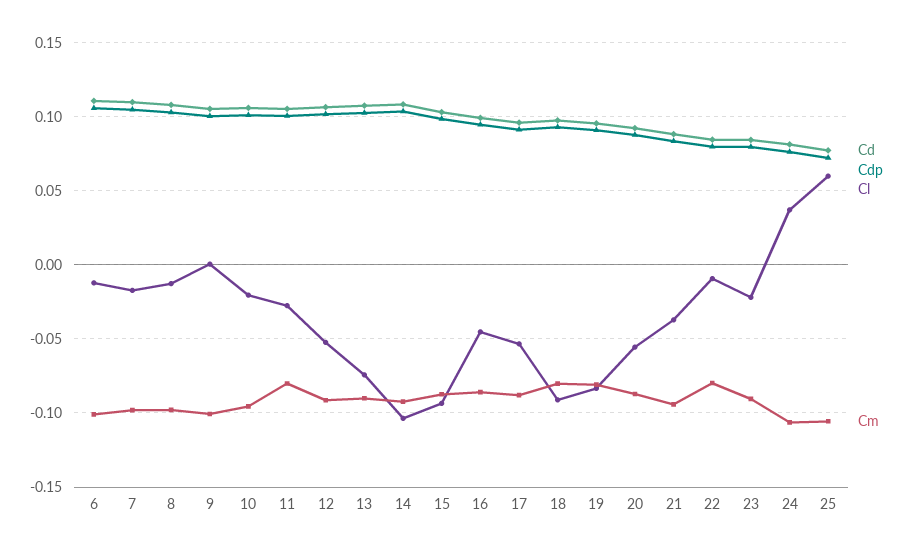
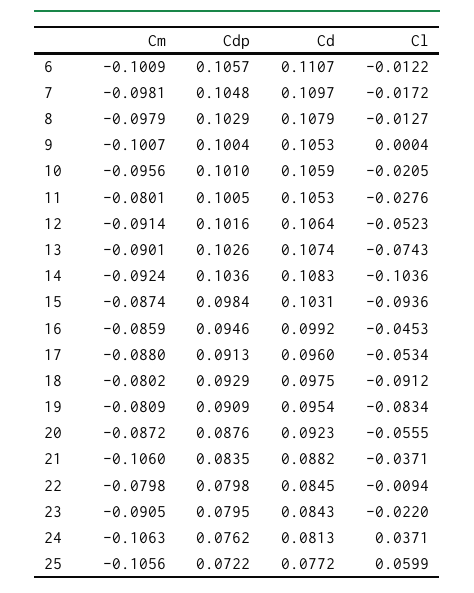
Cm, 21: -0.095 -> -0.106

